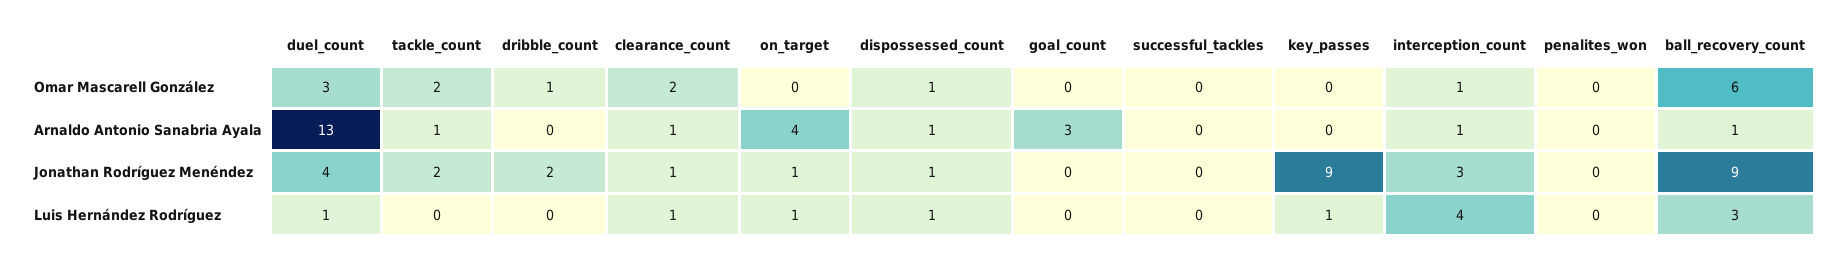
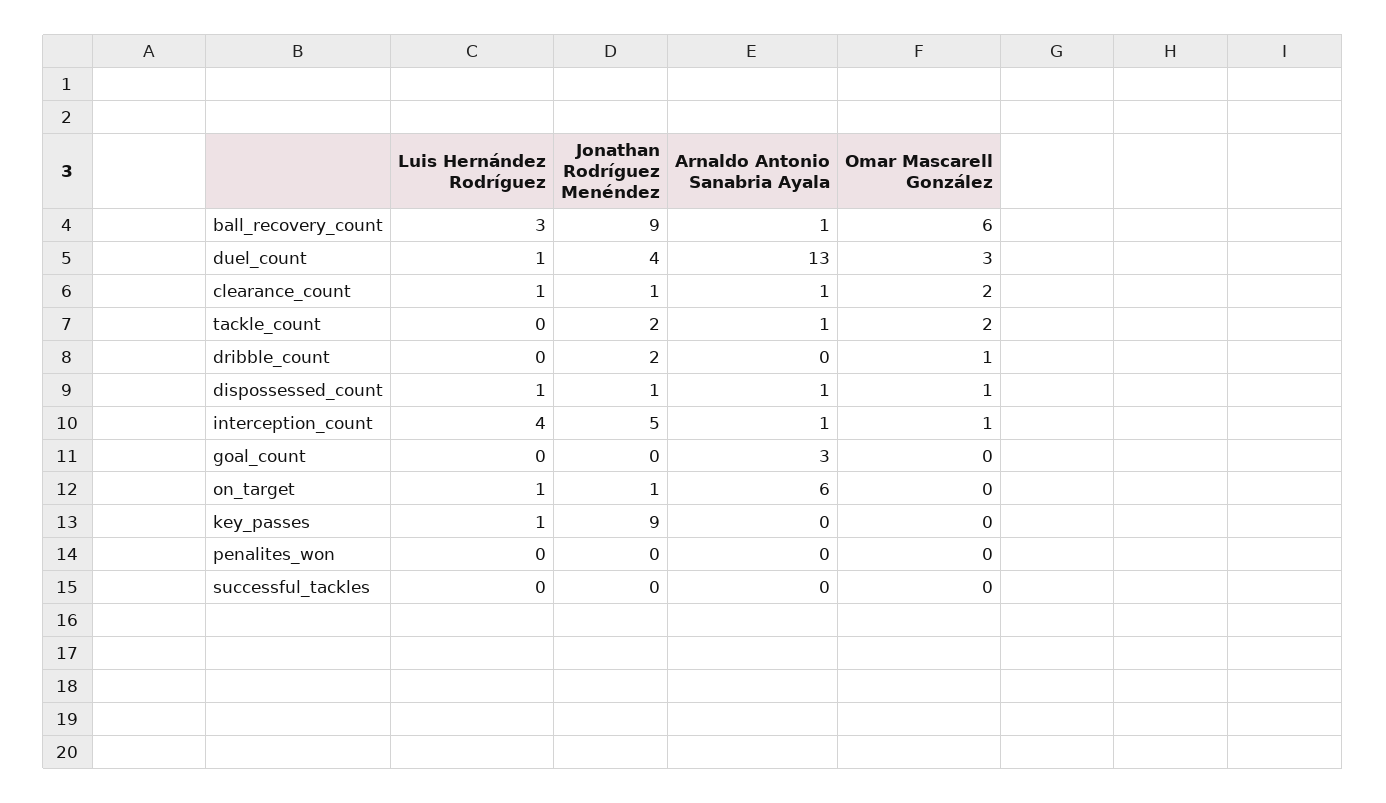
on_target, Arnaldo Antonio Sanabria Ayala: 4 -> 6
interception_count, Jonathan Rodríguez Menéndez: 3 -> 5

